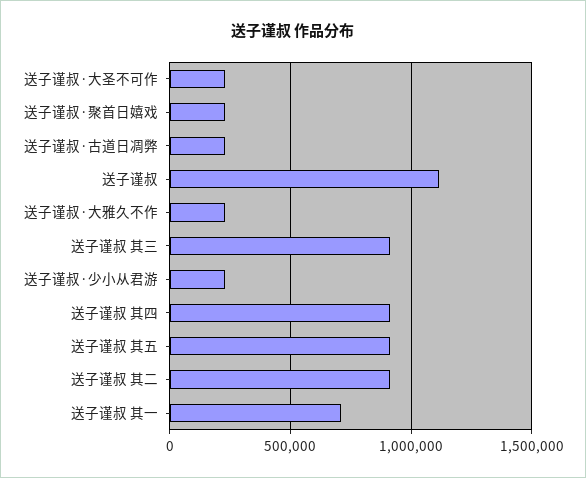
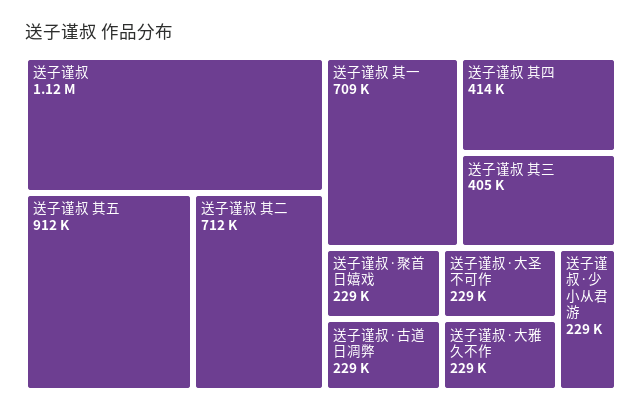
送子谨叔 其三: 900000 -> 405000
送子谨叔 其四: 900000 -> 414000
送子谨叔 其二: 900000 -> 712000

